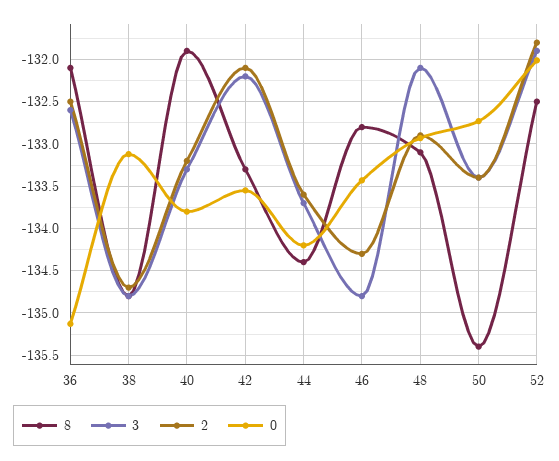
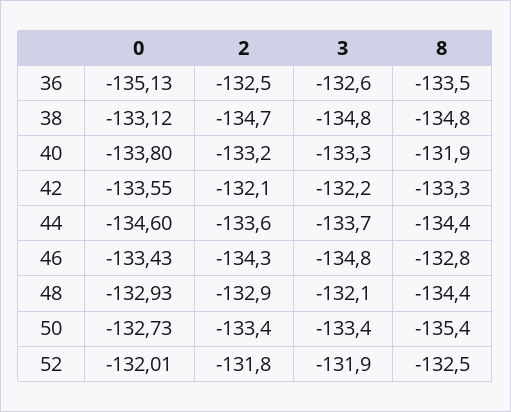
8, 36: -132.1 -> -133.5
0, 44: -134.2 -> -134.6
8, 48: -133.1 -> -134.4

